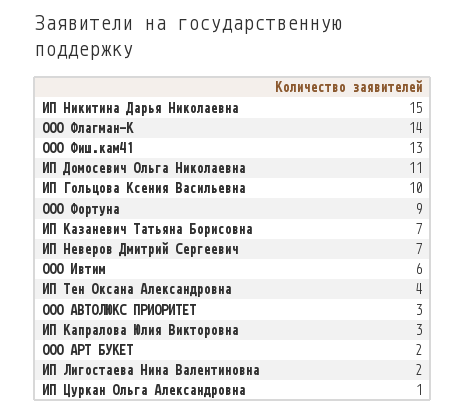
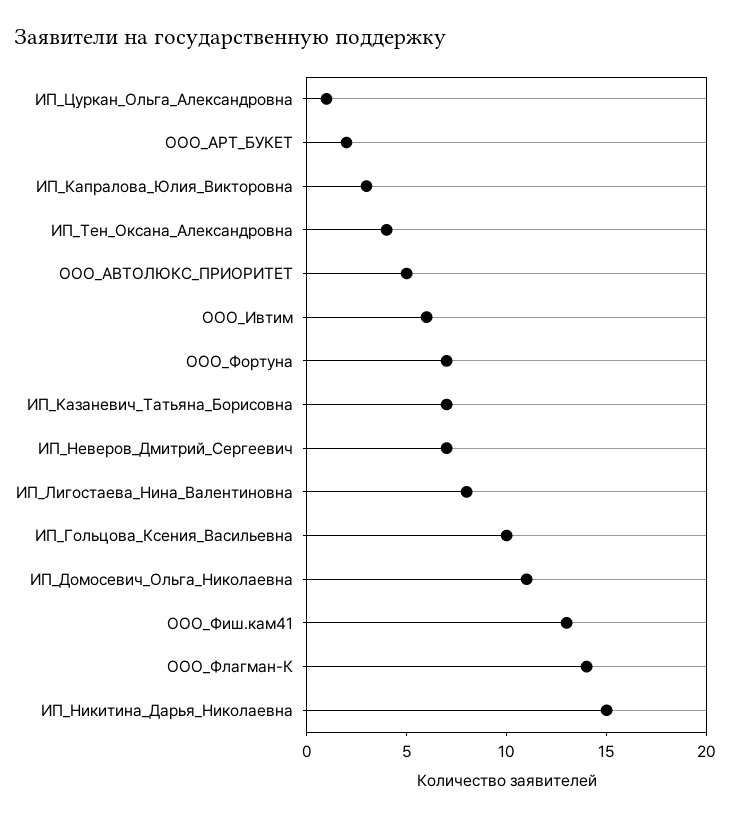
ООО Фортуна: 9 -> 7
ООО АВТОЛЮКС ПРИОРИТЕТ: 3 -> 5
ИП Лигостаева Нина Валентиновна: 2 -> 8

